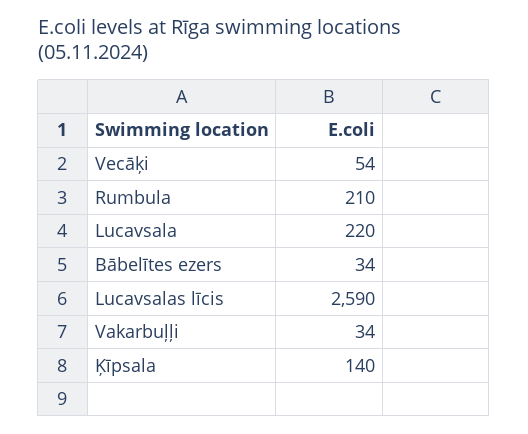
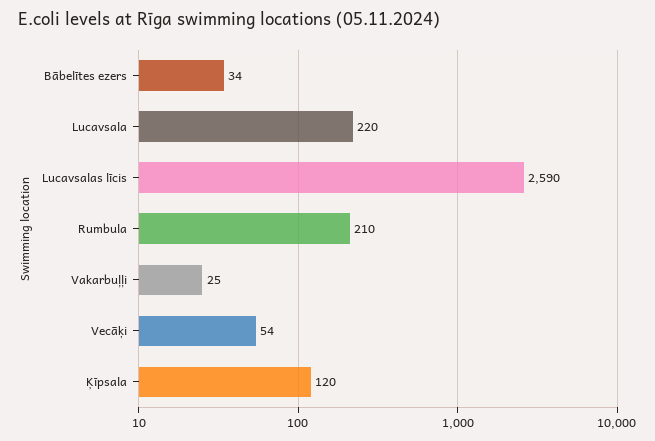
Vakarbuļļi: 34 -> 25
Ķīpsala: 140 -> 120

